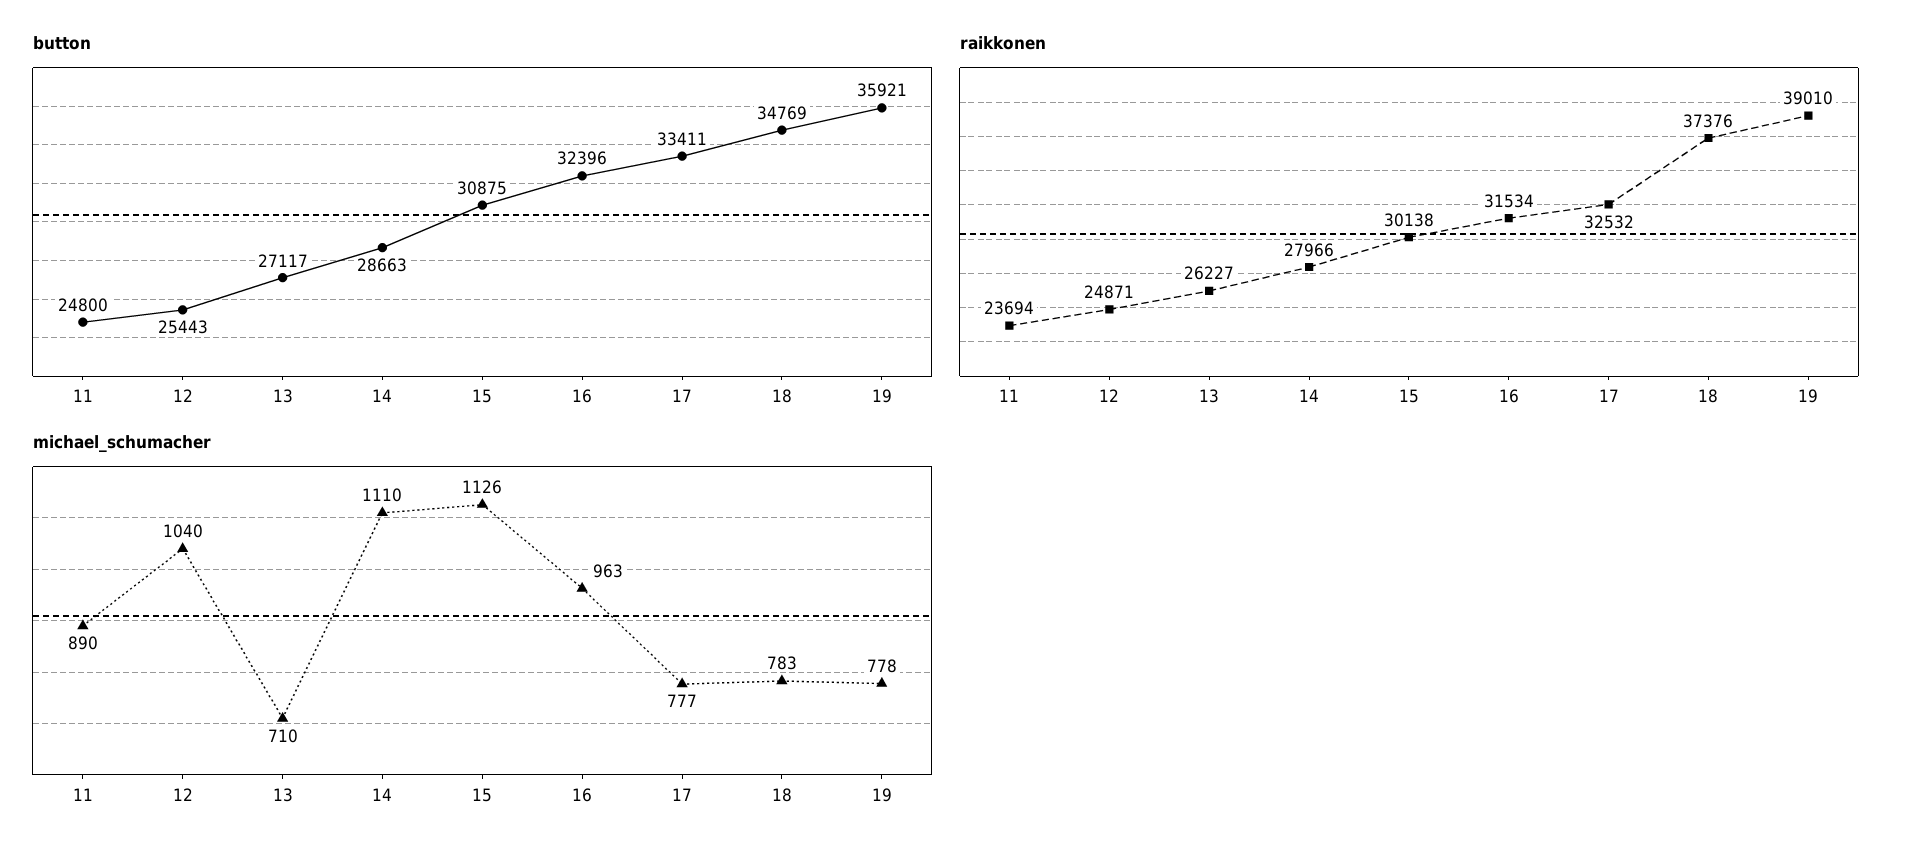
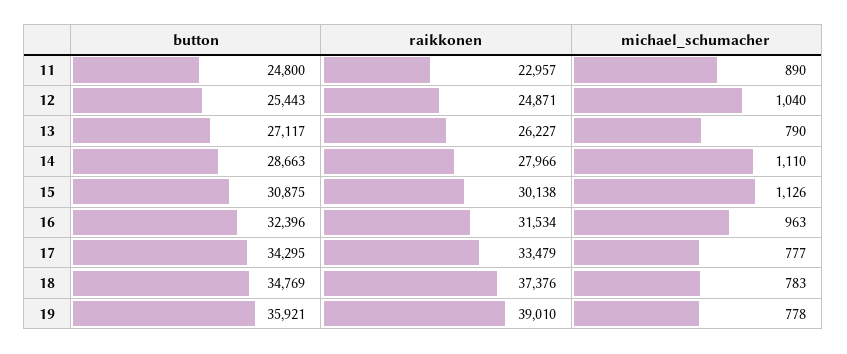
button, 17: 33411 -> 34295
raikkonen, 11: 23694 -> 22957
raikkonen, 17: 32532 -> 33479
michael_schumacher, 13: 710 -> 790

